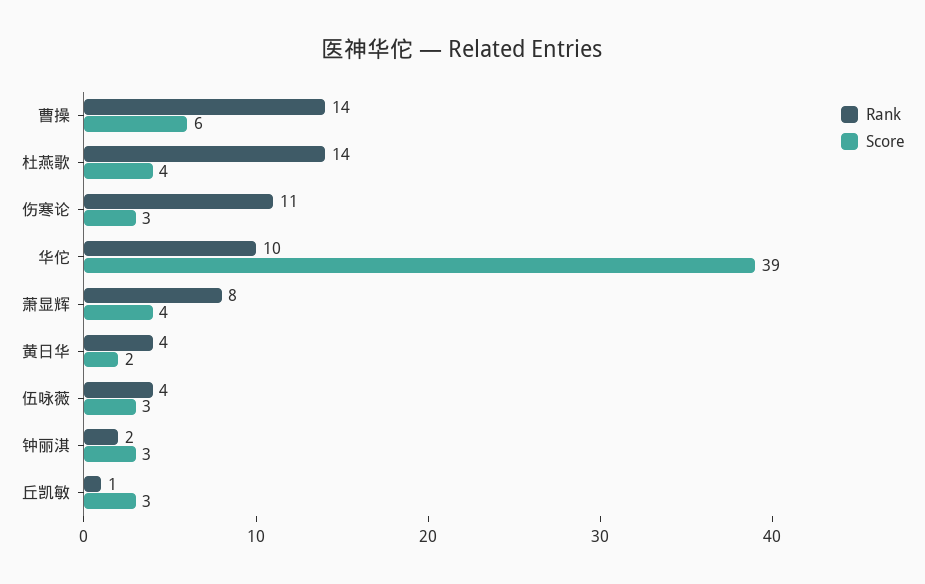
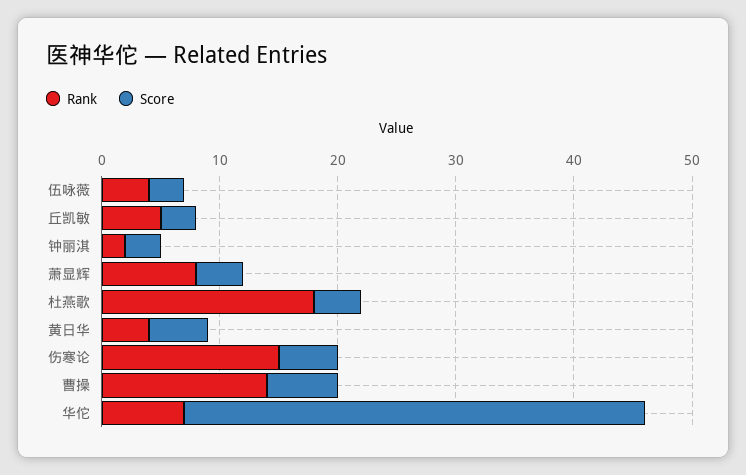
Rank, 杜燕歌: 14 -> 18
Rank, 伤寒论: 11 -> 15
Score, 伤寒论: 3 -> 5
Rank, 华佗: 10 -> 7
Score, 黄日华: 2 -> 5
Rank, 丘凯敏: 1 -> 5

